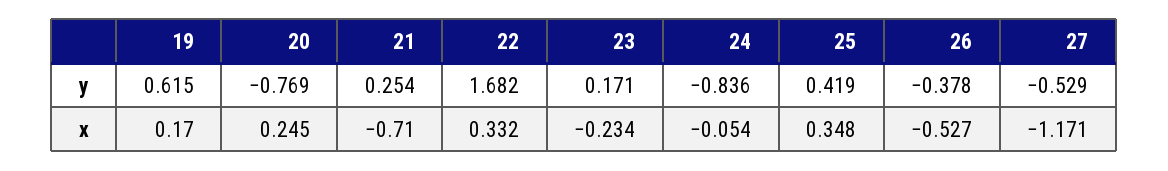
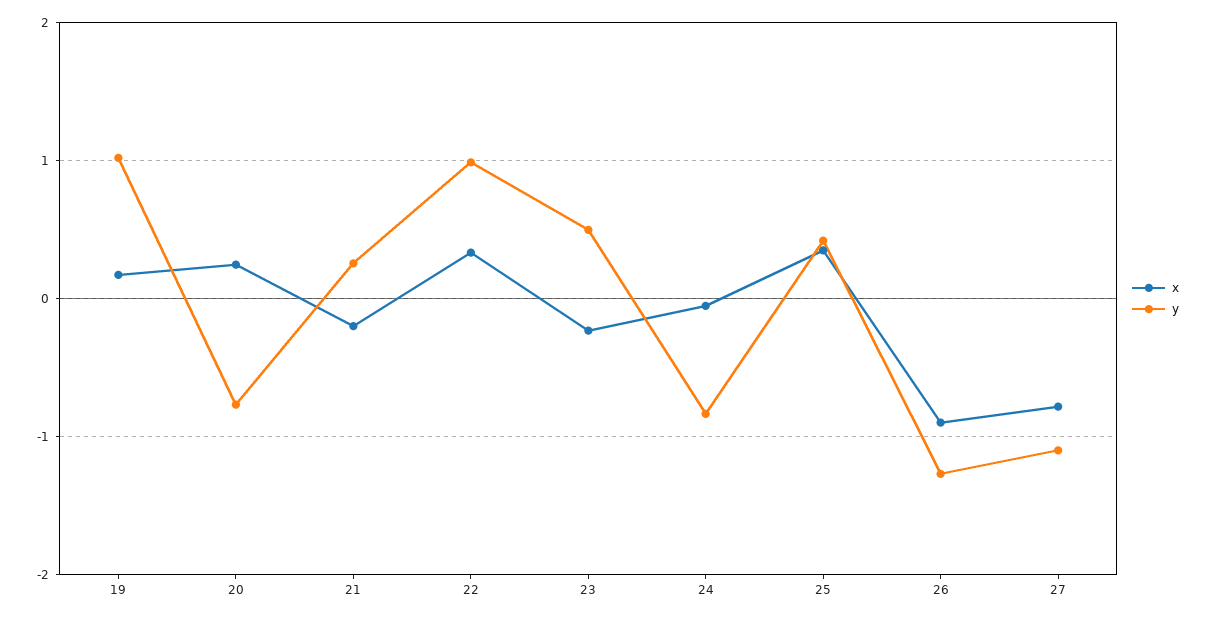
y, 19: 0.615 -> 1
y, 22: 1.682 -> 1
y, 23: 0.171 -> 0.5
y, 26: -0.378 -> -1.3
y, 27: -0.529 -> -1.1
x, 21: -0.71 -> -0.2
x, 26: -0.527 -> -0.9
x, 27: -1.171 -> -0.8

